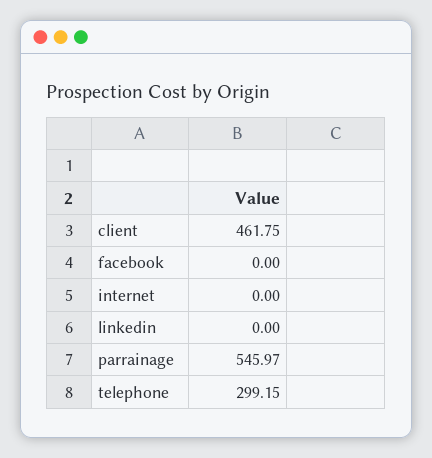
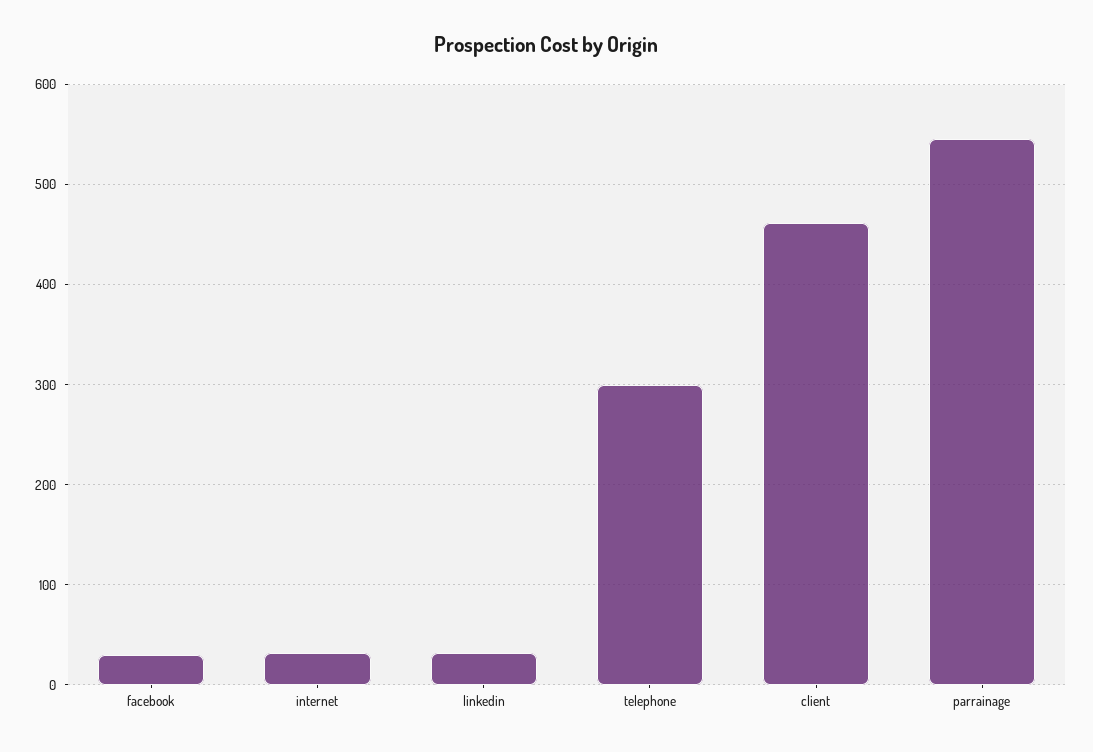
facebook: 0 -> 30
internet: 0 -> 30
linkedin: 0 -> 30

